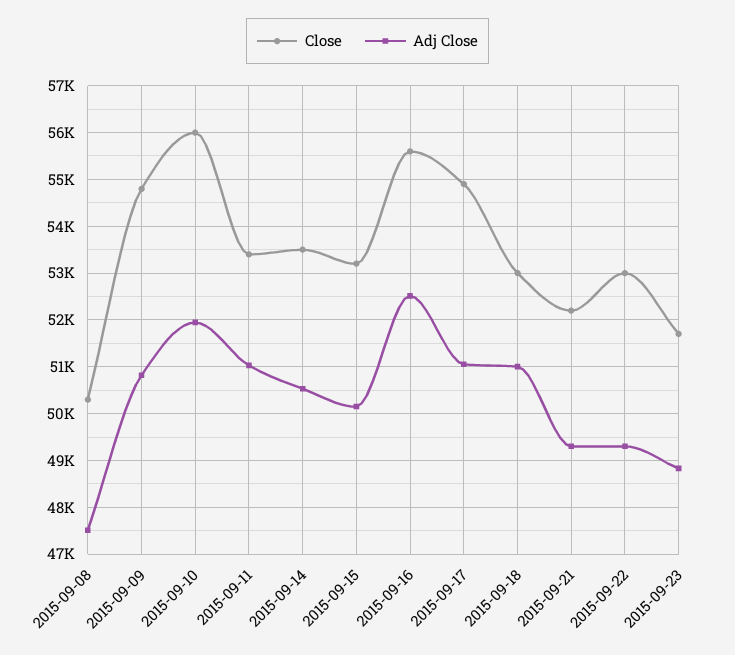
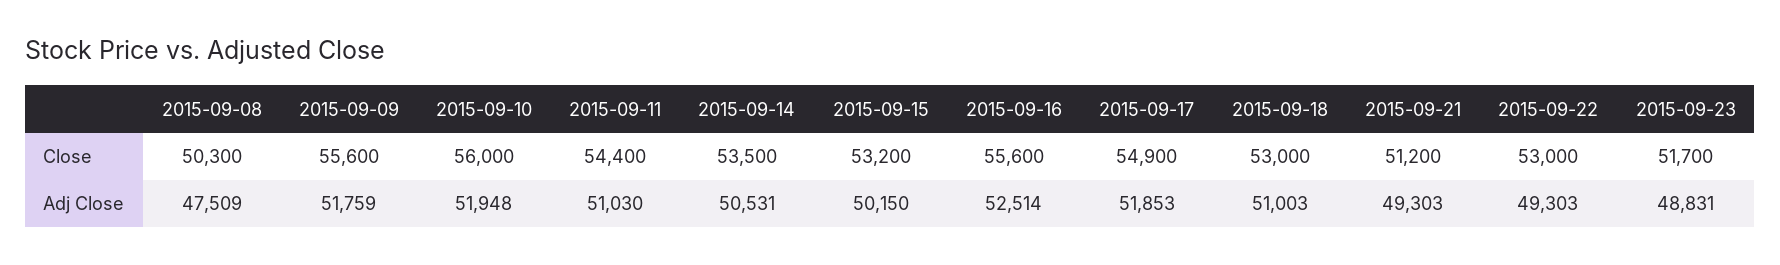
Close, 2015-09-09: 54800 -> 55600
Adj Close, 2015-09-09: 50800 -> 51759
Close, 2015-09-11: 53400 -> 54400
Adj Close, 2015-09-17: 51000 -> 51853
Close, 2015-09-21: 52200 -> 51200

